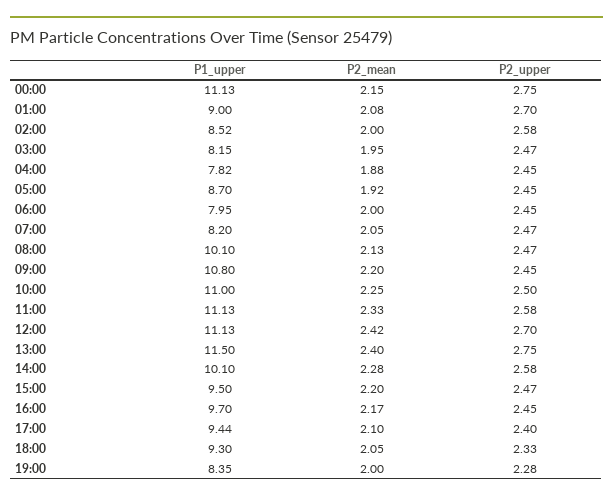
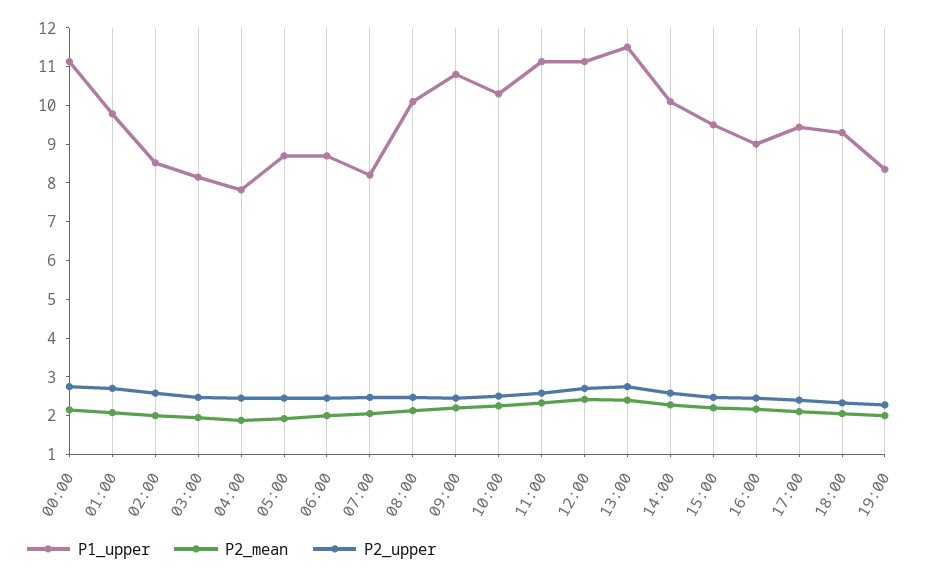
P1_upper, 01:00: 9 -> 9.75
P1_upper, 06:00: 7.95 -> 8.75
P1_upper, 10:00: 11 -> 10.25
P1_upper, 16:00: 9.7 -> 9

